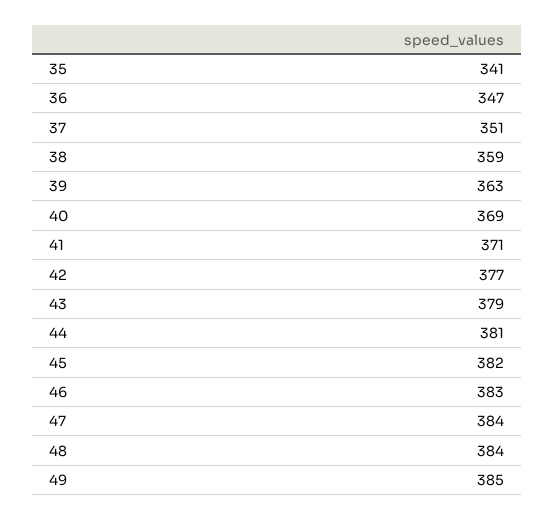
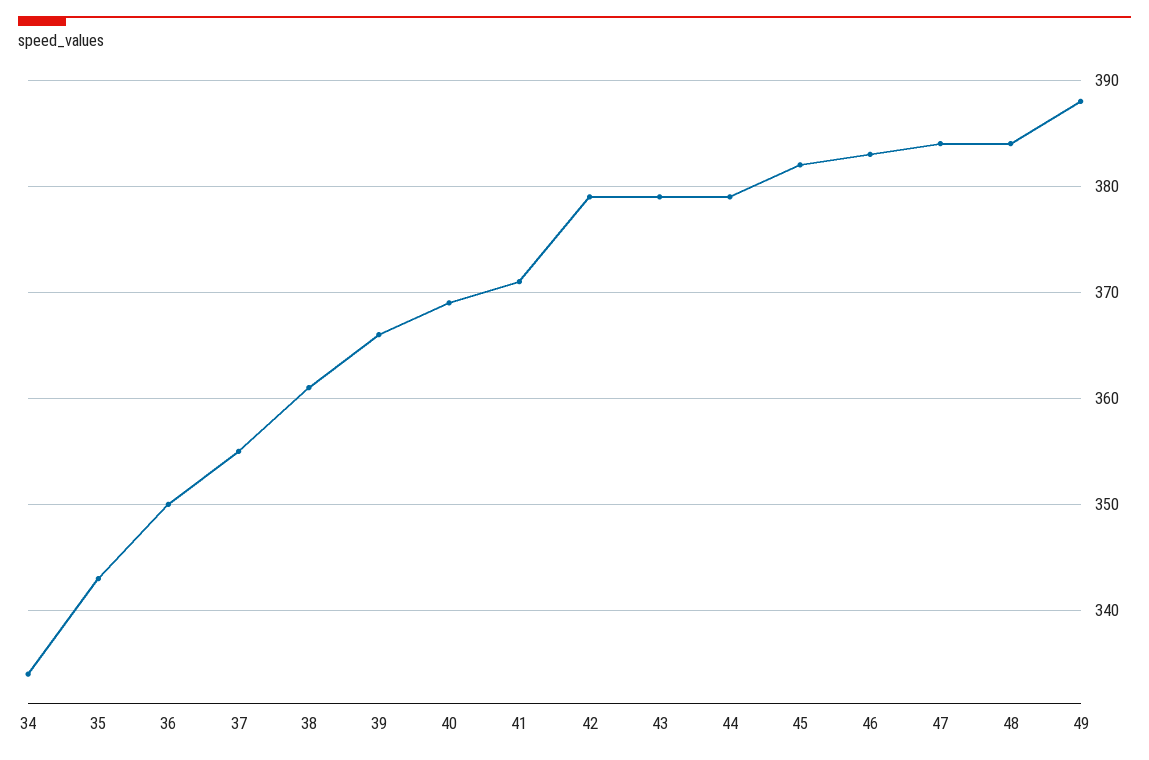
35: 341 -> 343
36: 347 -> 350
37: 351 -> 355
38: 359 -> 361
39: 363 -> 366
42: 377 -> 379
44: 381 -> 379
49: 385 -> 388
34: none -> 334

